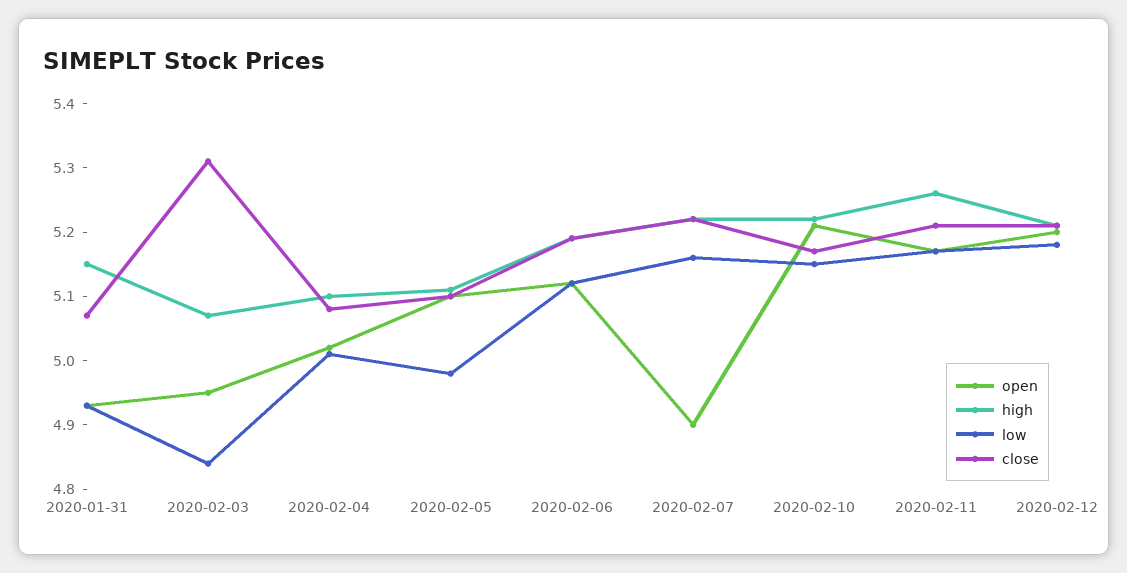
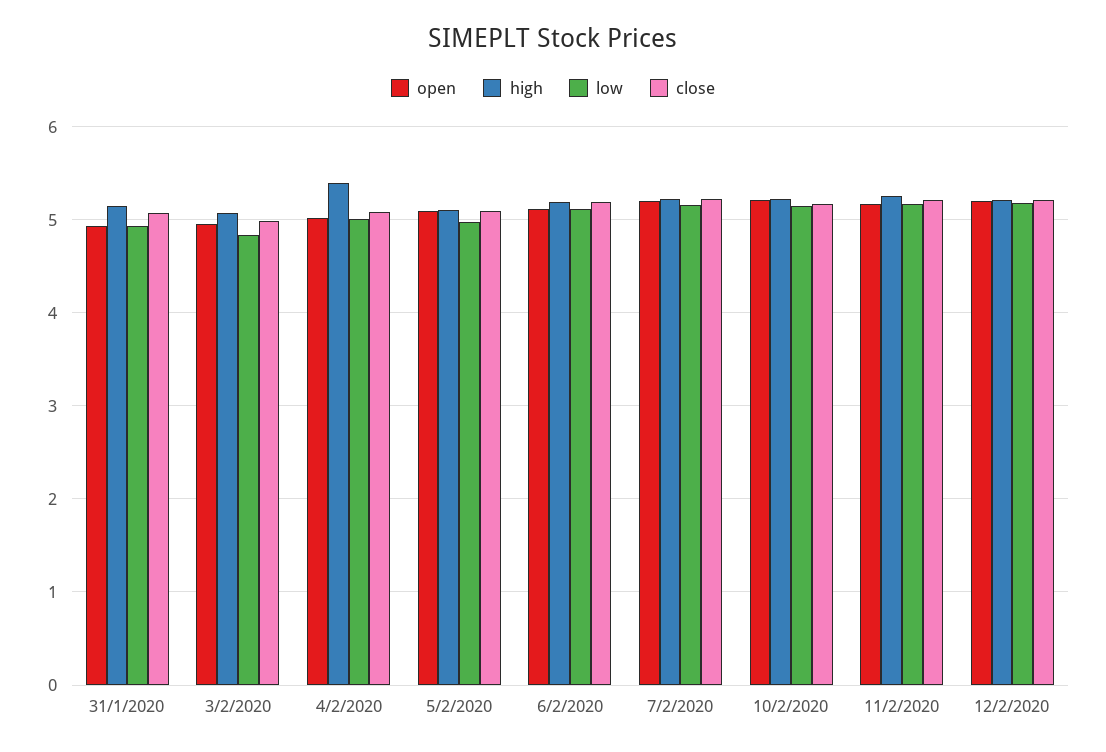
close, 2020-02-03: 5.3 -> 5
high, 2020-02-04: 5.1 -> 5.4
open, 2020-02-07: 4.9 -> 5.2

